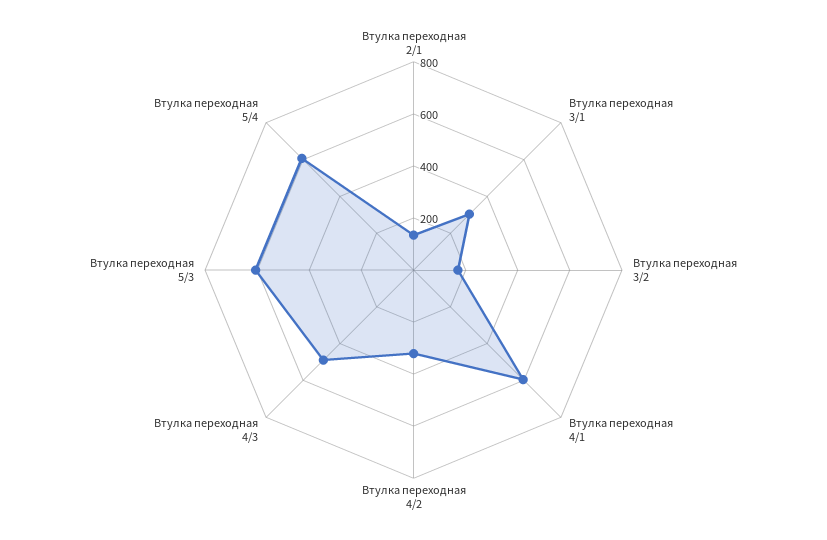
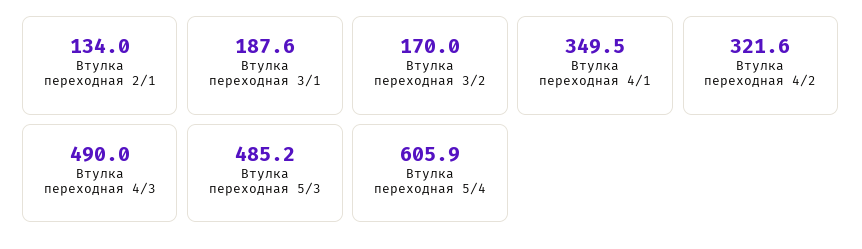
Втулка переходная 3/1: 300 -> 187.6
Втулка переходная 4/1: 600 -> 349.5
Втулка переходная 5/3: 600 -> 485.2

